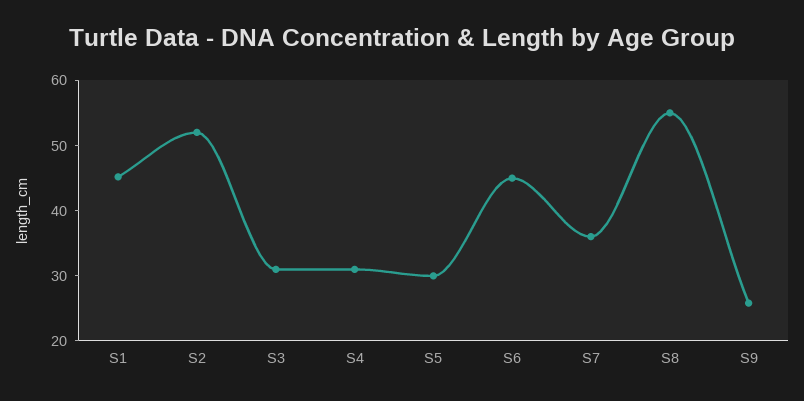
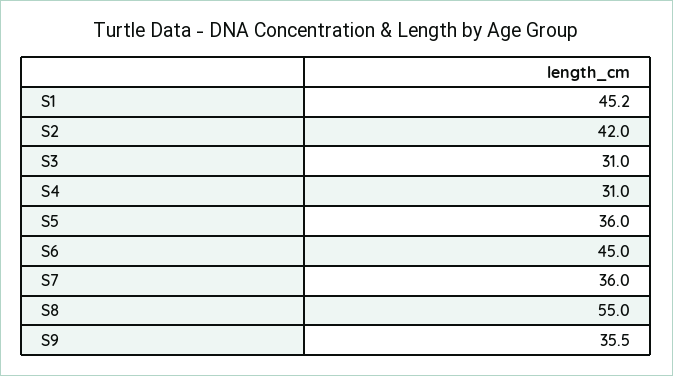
S2: 52 -> 42
S5: 30 -> 36
S9: 26 -> 35.5

